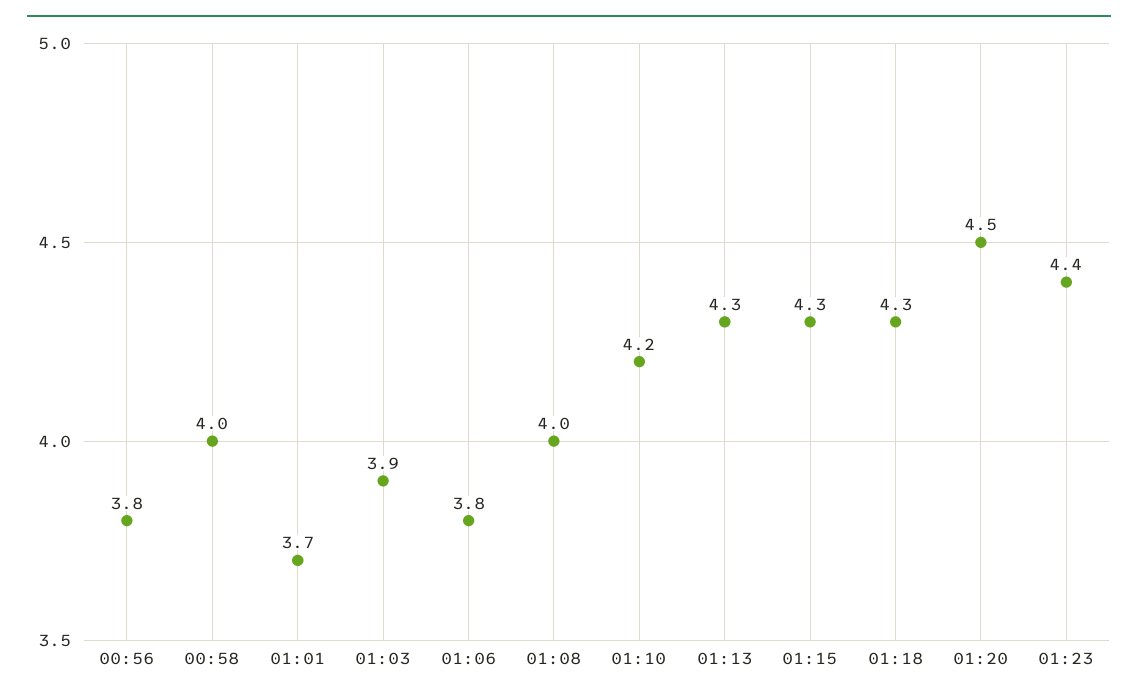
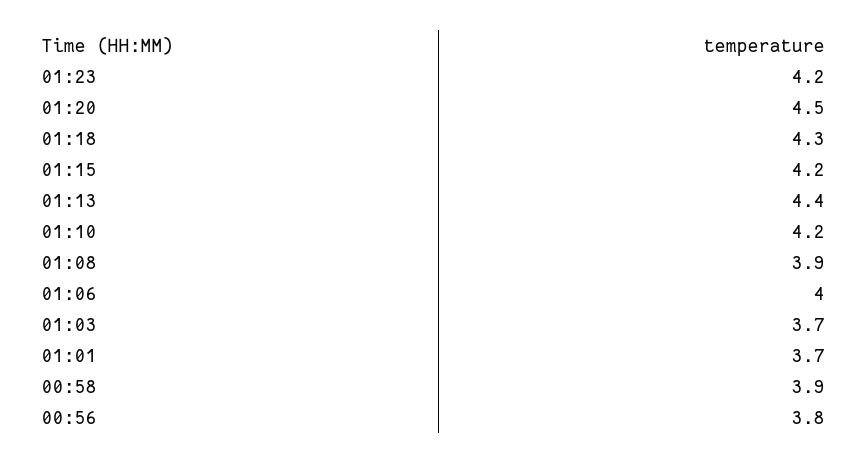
00:58: 4 -> 3.9
01:03: 3.9 -> 3.7
01:06: 3.8 -> 4
01:08: 4 -> 3.9
01:13: 4.3 -> 4.4
01:15: 4.3 -> 4.2
01:23: 4.4 -> 4.2

